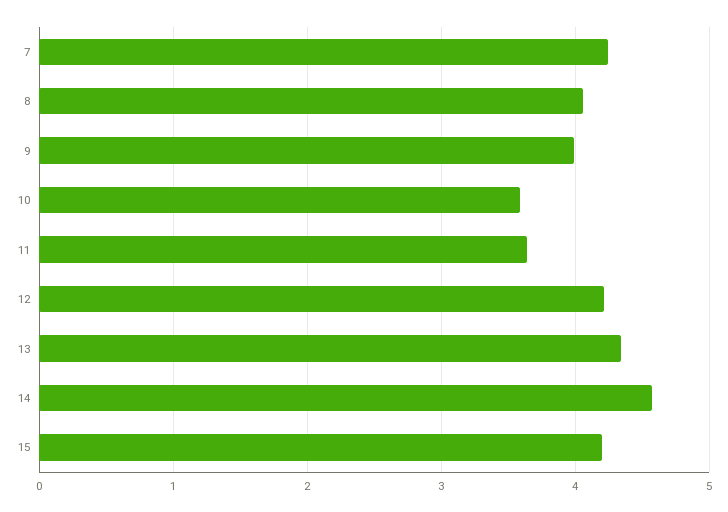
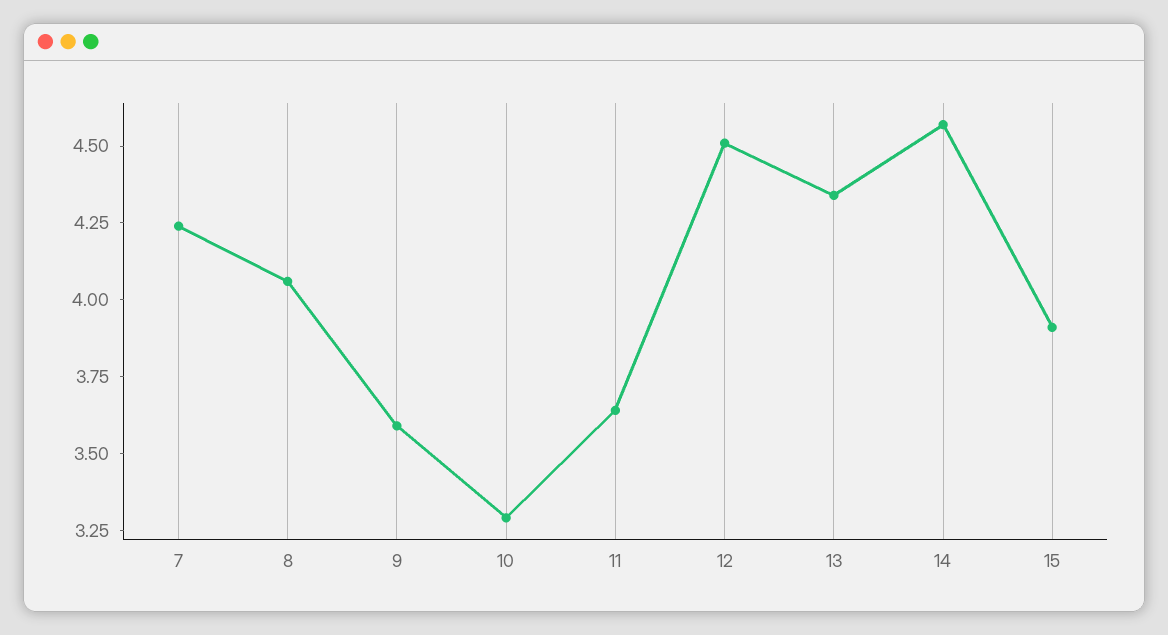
9: 4 -> 3.6
10: 3.6 -> 3.3
12: 4.2 -> 4.5
15: 4.2 -> 3.9

